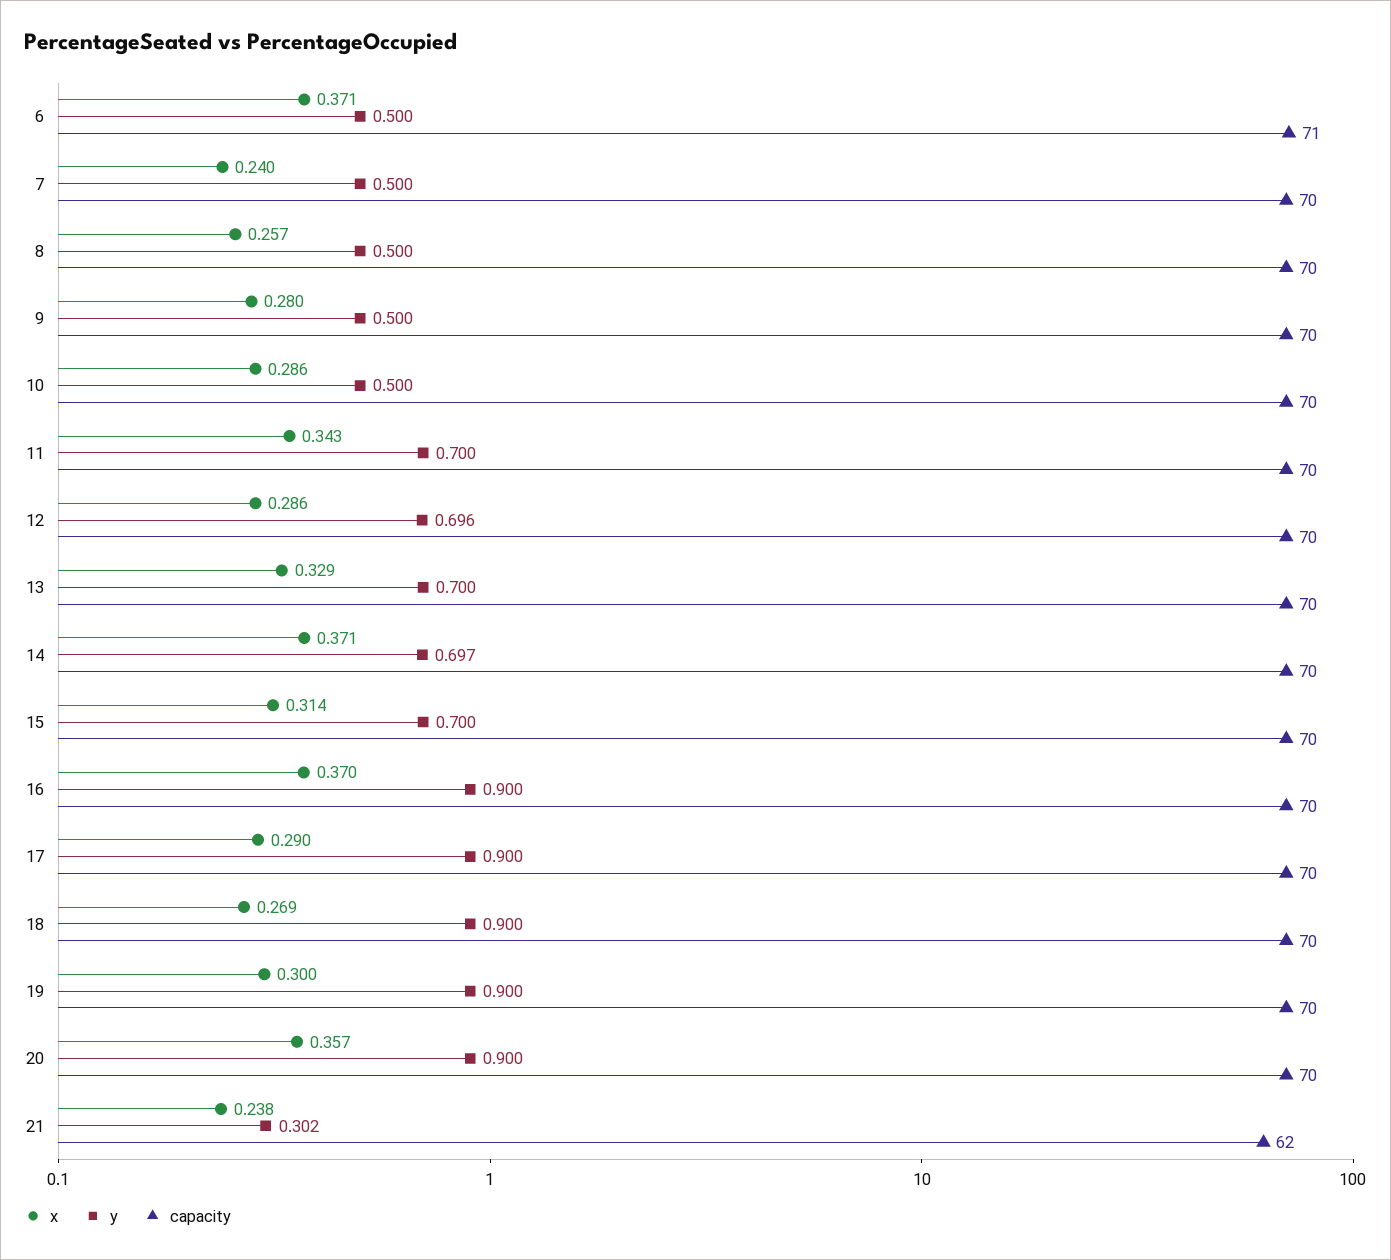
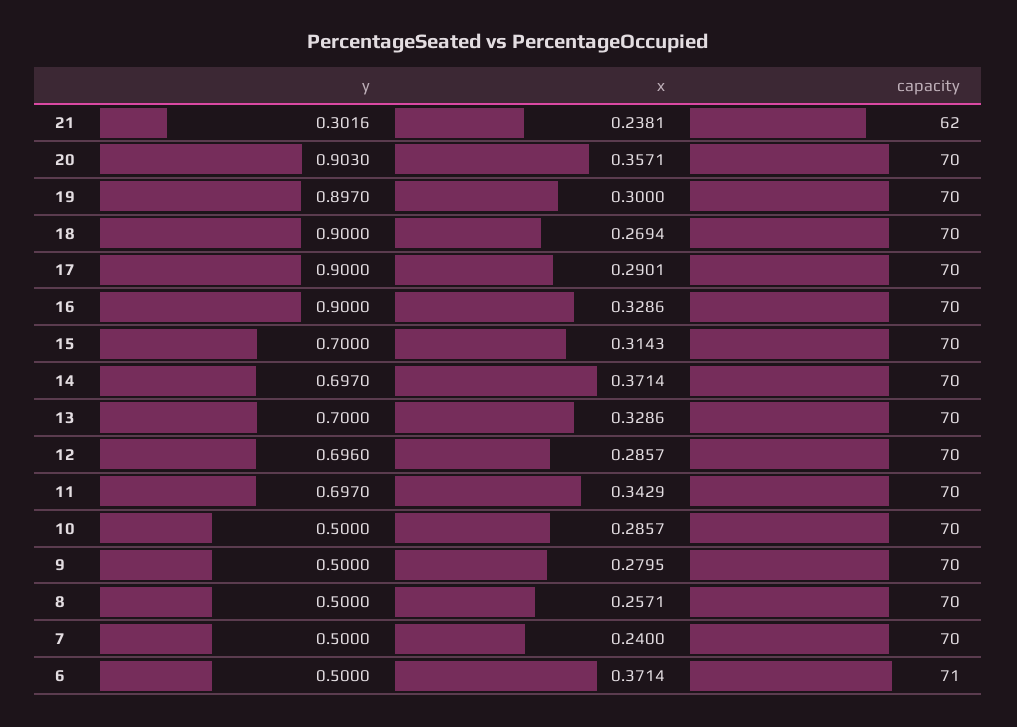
y, 11: 0.7 -> 0.697
x, 16: 0.37 -> 0.3286
y, 19: 0.9 -> 0.897
y, 20: 0.9 -> 0.903

